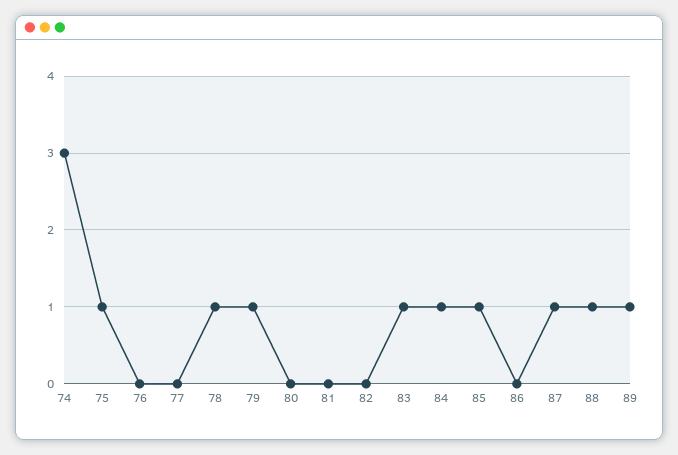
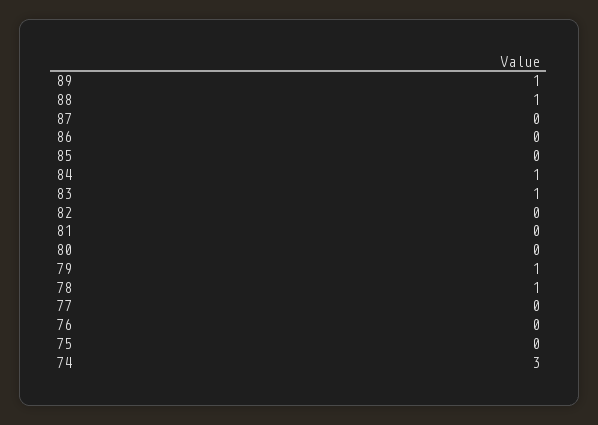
75: 1 -> 0
85: 1 -> 0
87: 1 -> 0

